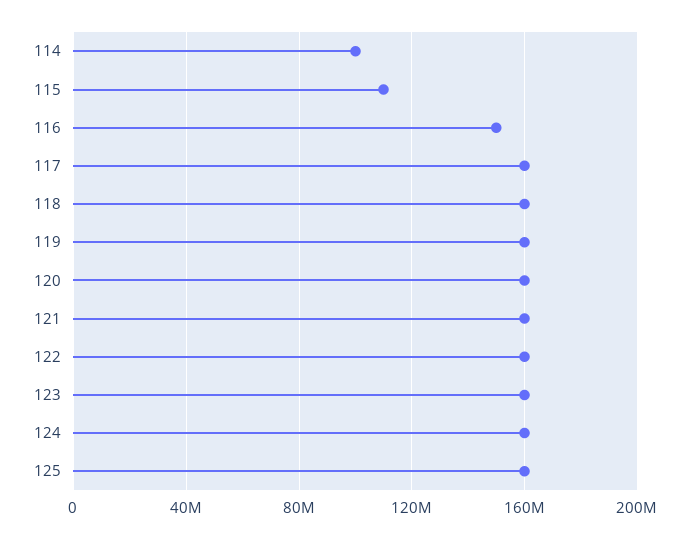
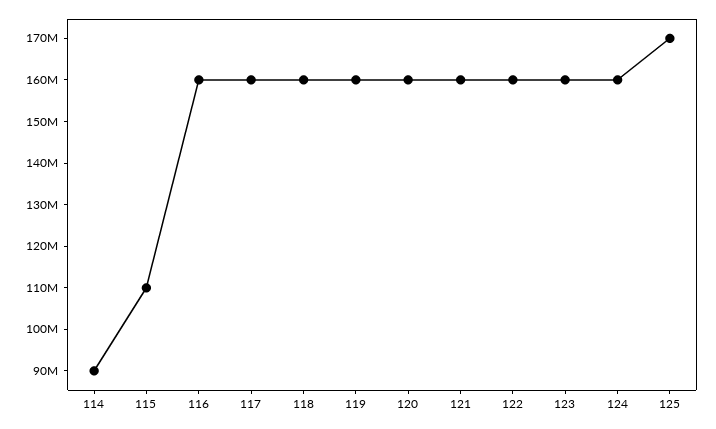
114: 100000000 -> 90000000
116: 150000000 -> 160000000
125: 160000000 -> 170000000

